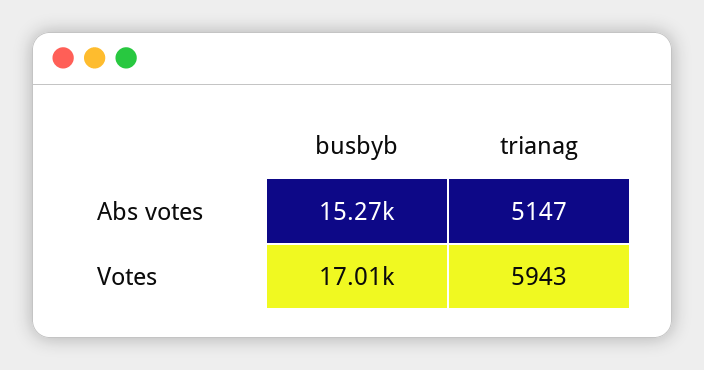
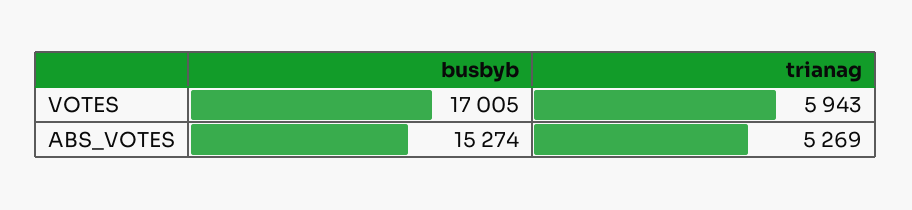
trianag, Abs votes: 5147 -> 5269

